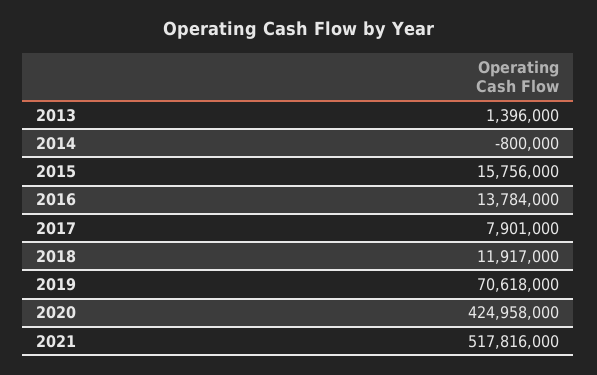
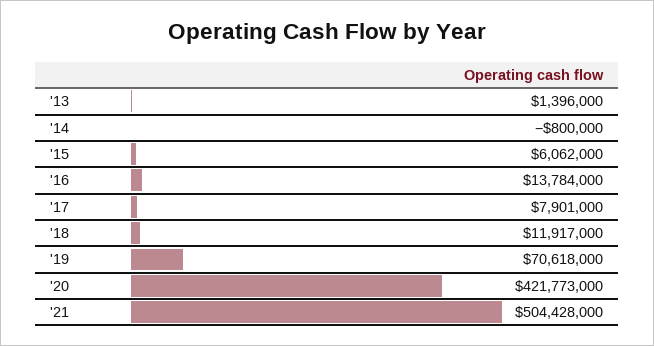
2015: 15756000 -> 6062000
2020: 424958000 -> 421773000
2021: 517816000 -> 504428000

